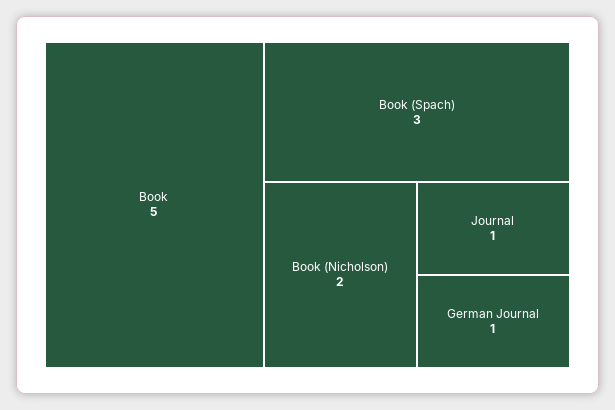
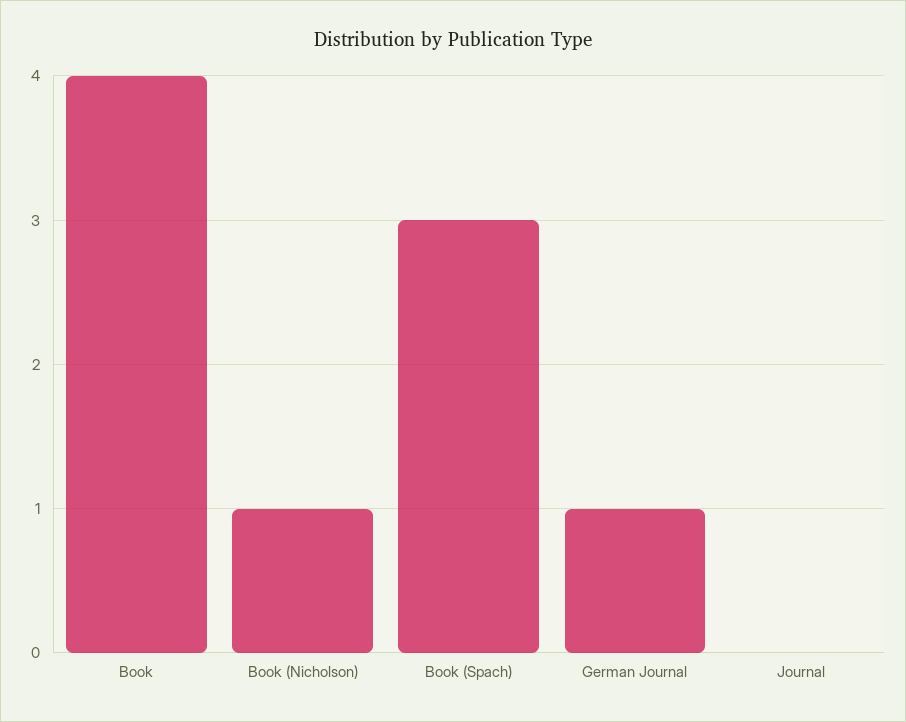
Book: 5 -> 4
Book (Nicholson): 2 -> 1
Journal: 1 -> 0

